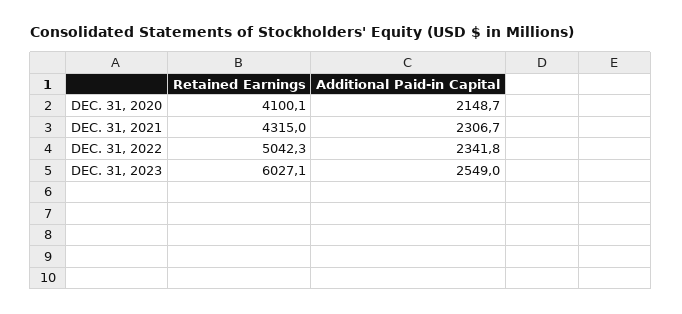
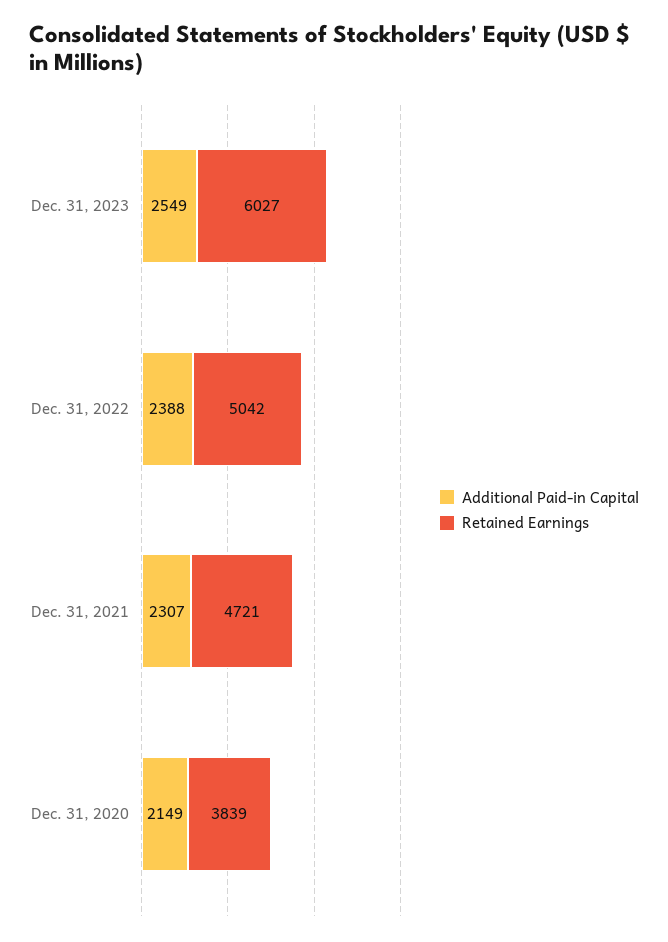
Retained Earnings, DEC. 31, 2020: 4100.1 -> 3839
Retained Earnings, DEC. 31, 2021: 4315 -> 4721
Additional Paid-in Capital, DEC. 31, 2022: 2341.8 -> 2388

